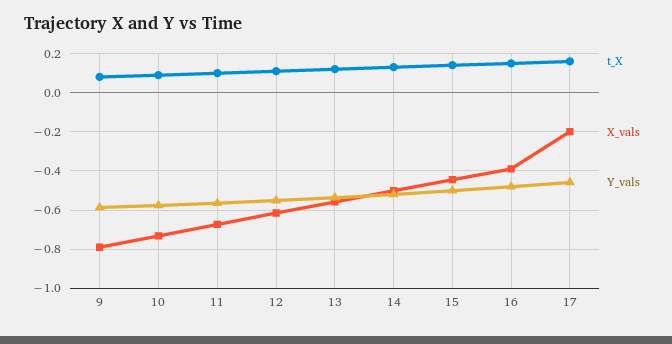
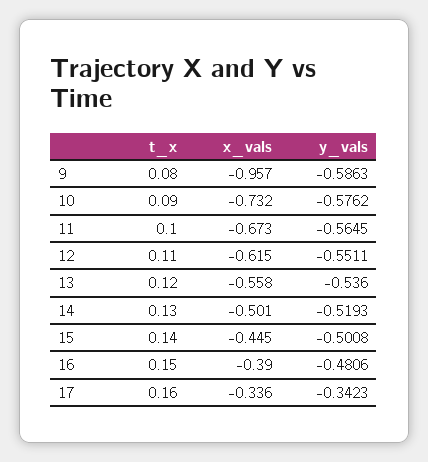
X_vals, 9: -0.8 -> -0.957
X_vals, 17: -0.2 -> -0.336
Y_vals, 17: -0.45 -> -0.3423

